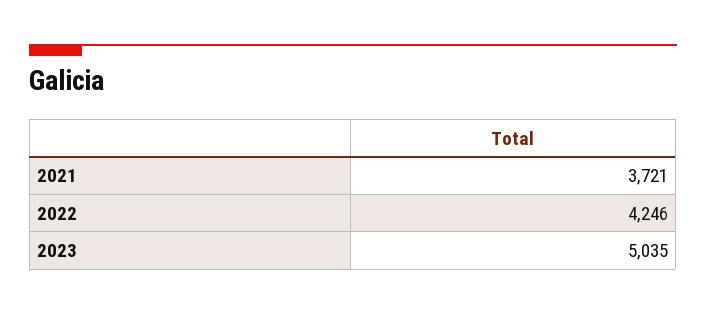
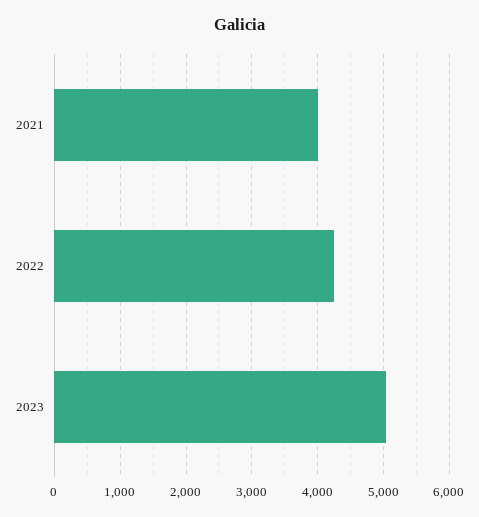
2021: 3721 -> 4000

